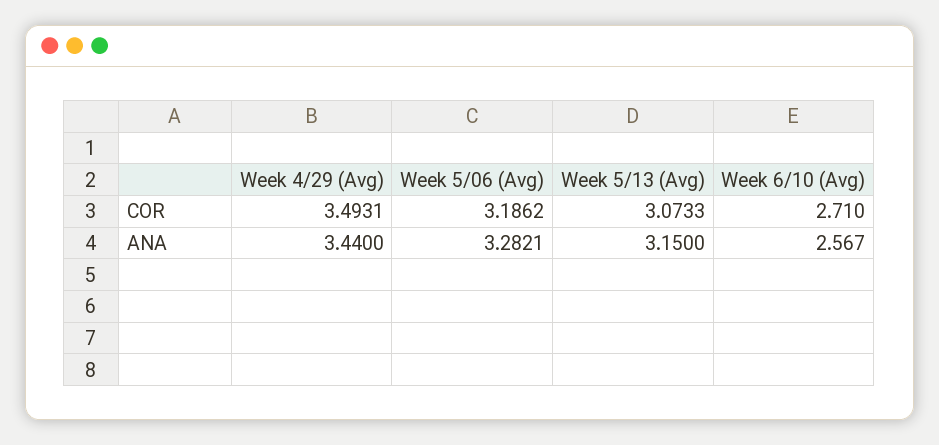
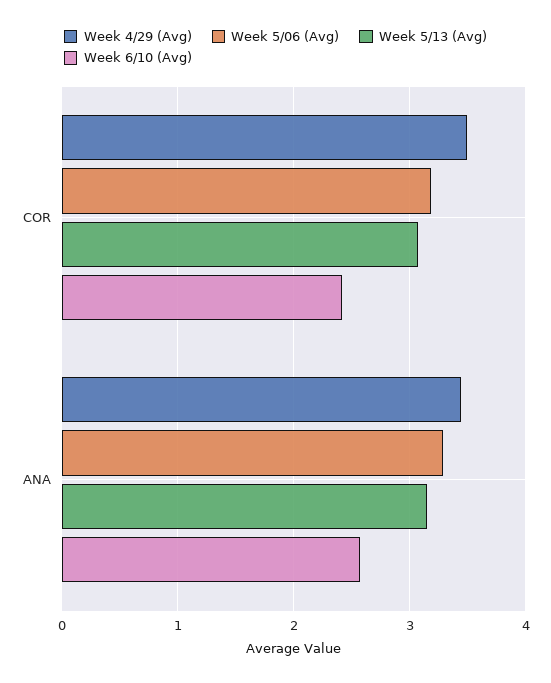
Week 6/10 (Avg), COR: 2.71 -> 2.4

